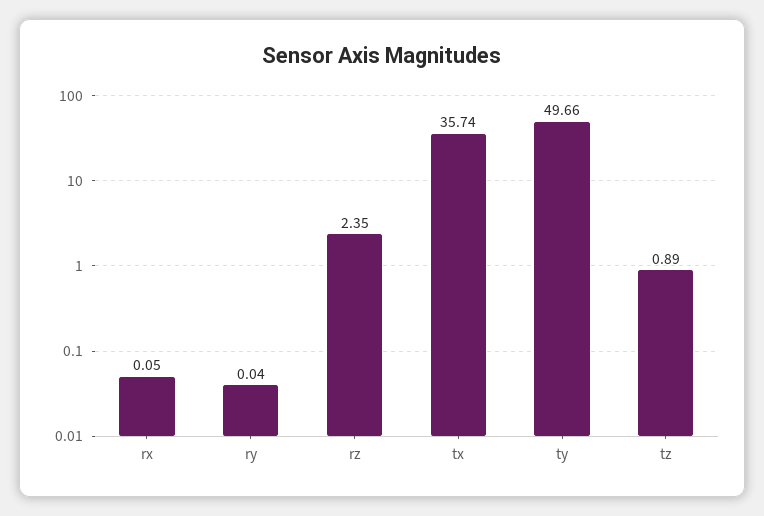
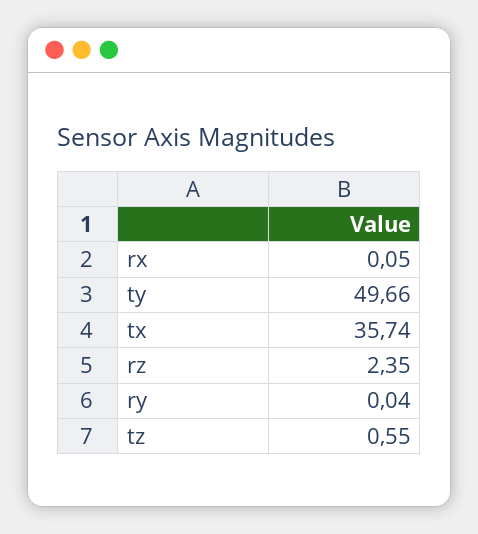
tz: 0.89 -> 0.55

